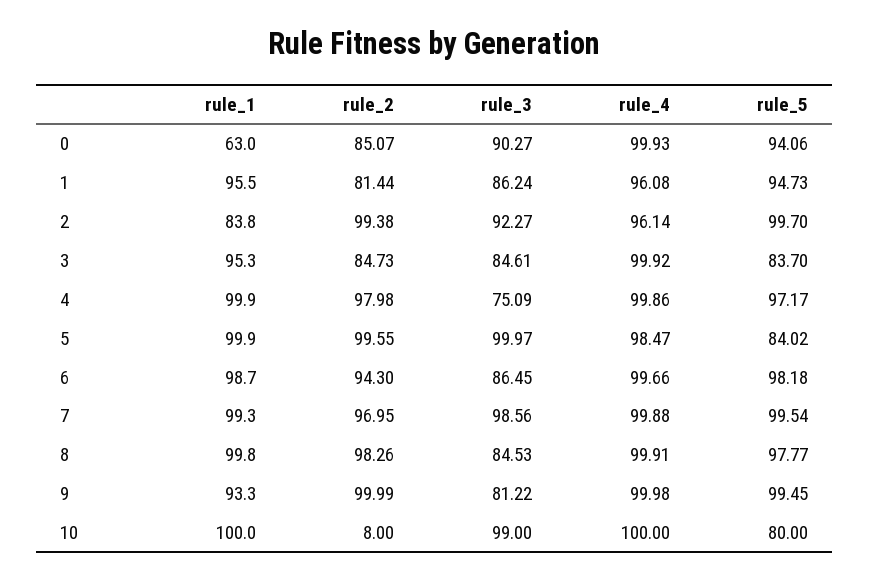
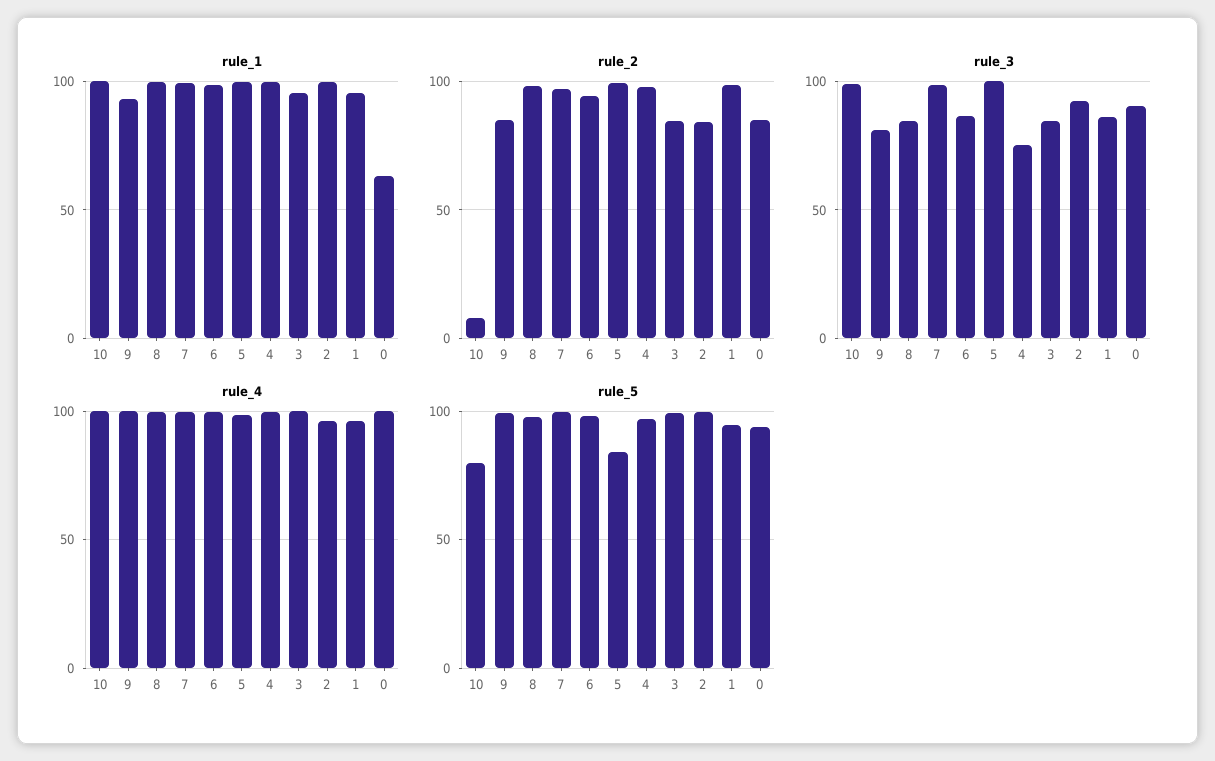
rule_2, 1: 81.44 -> 100
rule_1, 2: 83.8 -> 100
rule_2, 2: 99.38 -> 85
rule_5, 3: 83.7 -> 100
rule_2, 9: 99.99 -> 85

